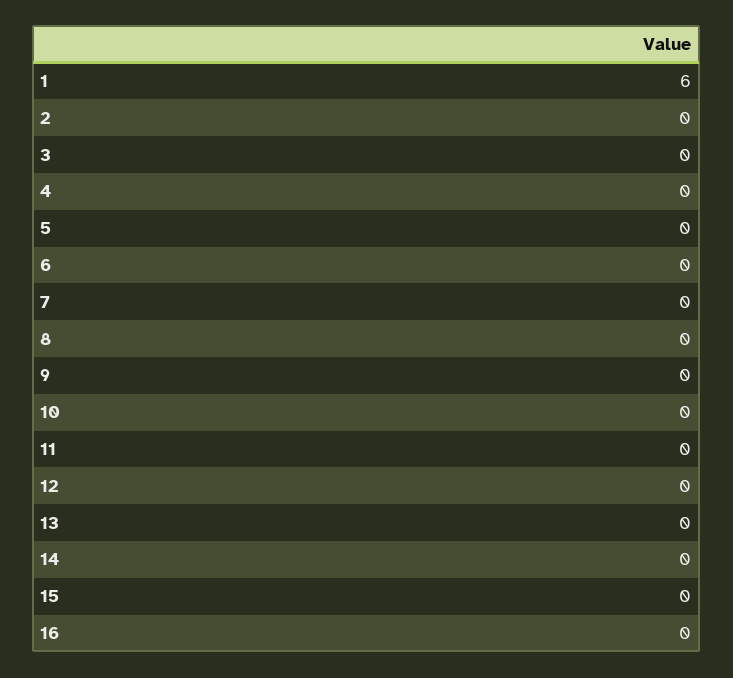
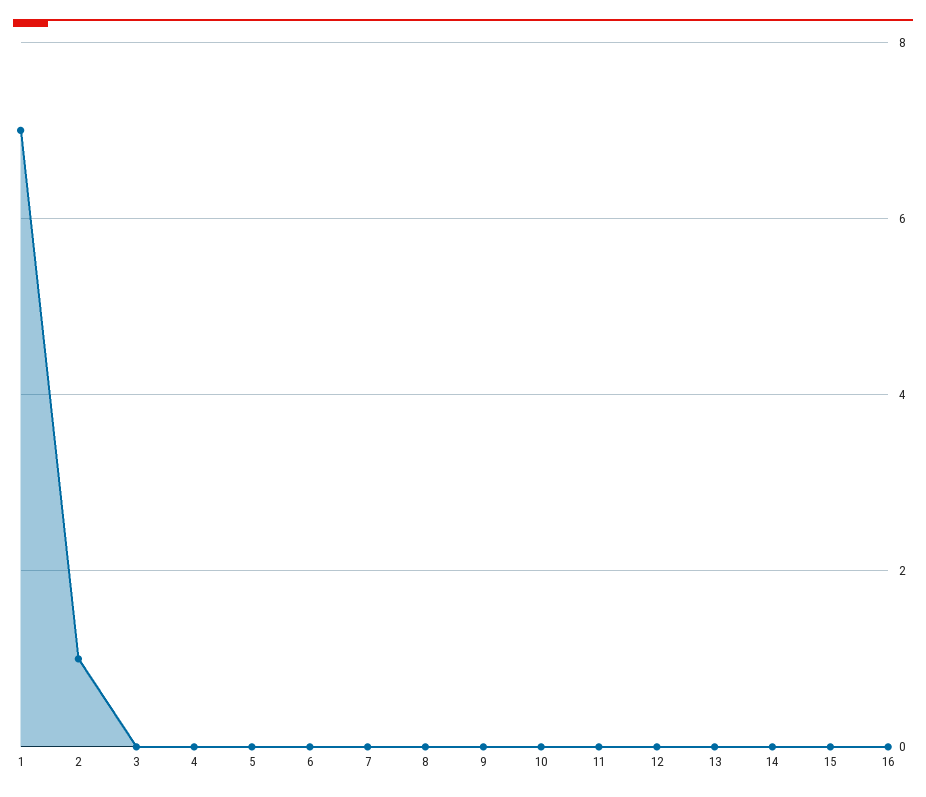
1: 6 -> 7
2: 0 -> 1

